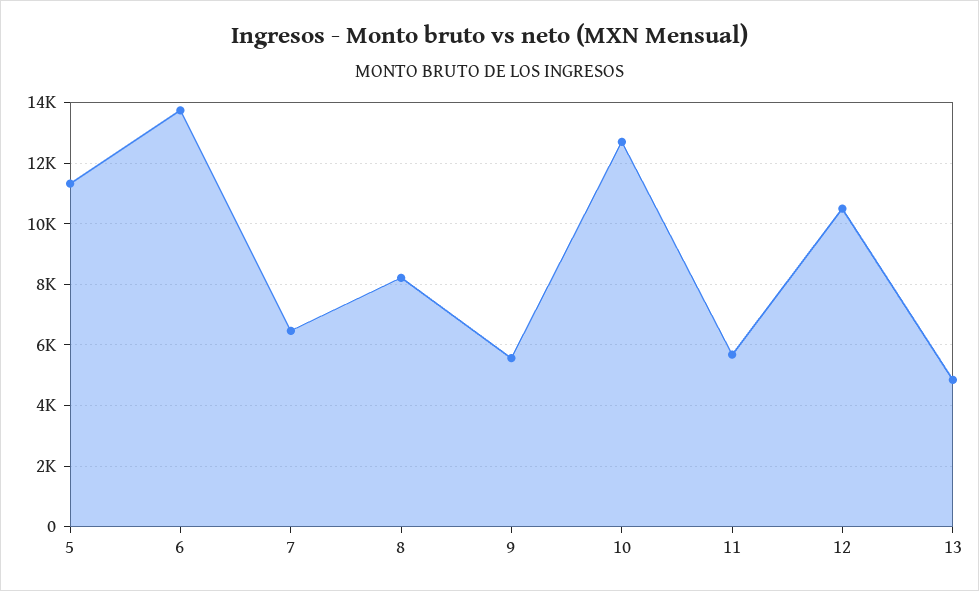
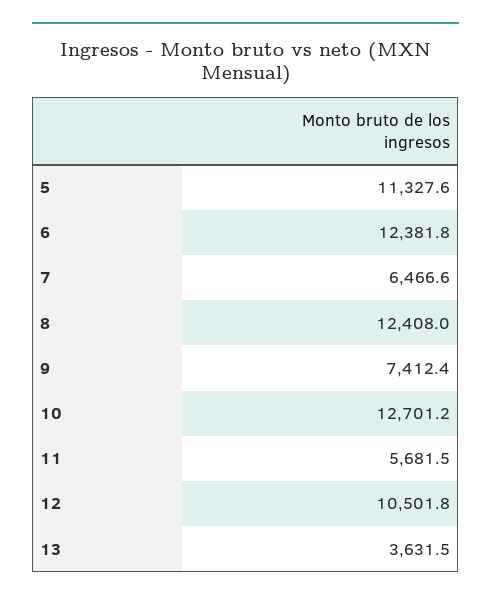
6: 13800 -> 12381.8
8: 8200 -> 12408
9: 5600 -> 7412.4
13: 4800 -> 3631.5

